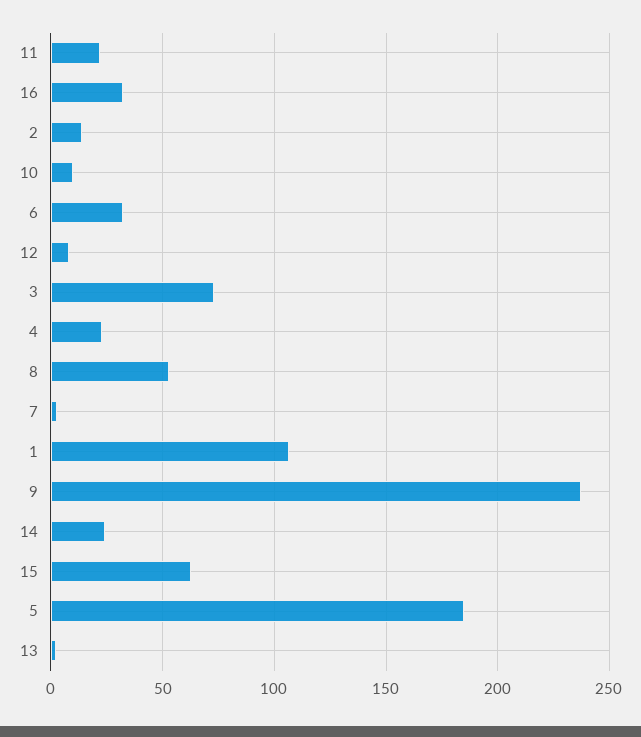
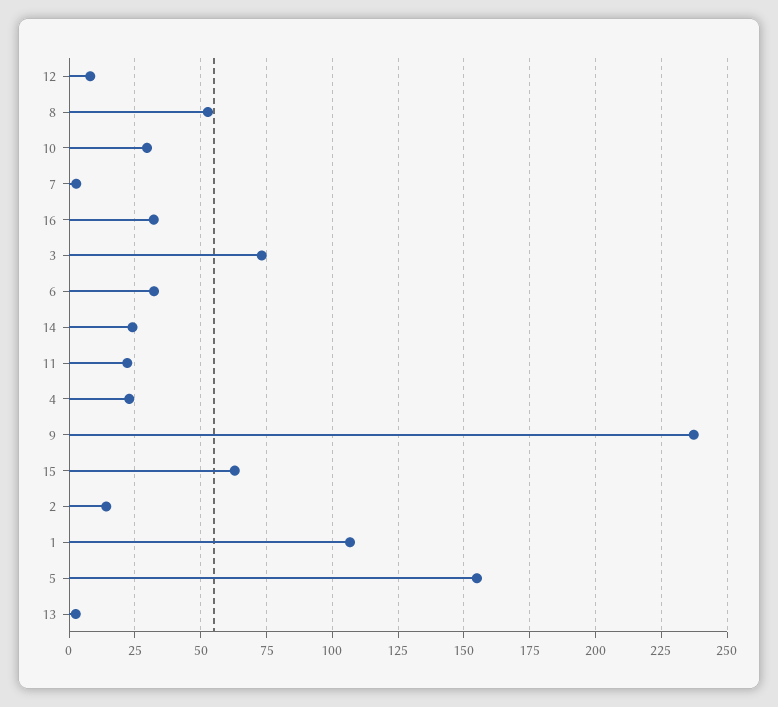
10: 10 -> 30
5: 185 -> 155

